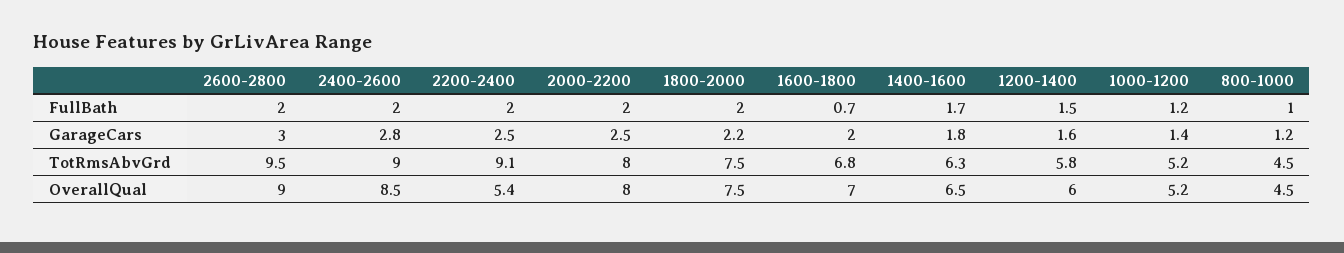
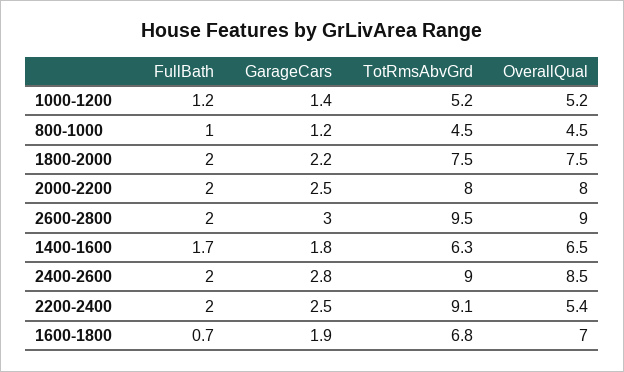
1200-1400, FullBath: 1.5 -> none
1600-1800, GarageCars: 2 -> 1.9
1200-1400, GarageCars: 1.6 -> none
1200-1400, TotRmsAbvGrd: 5.8 -> none
1200-1400, OverallQual: 6 -> none

